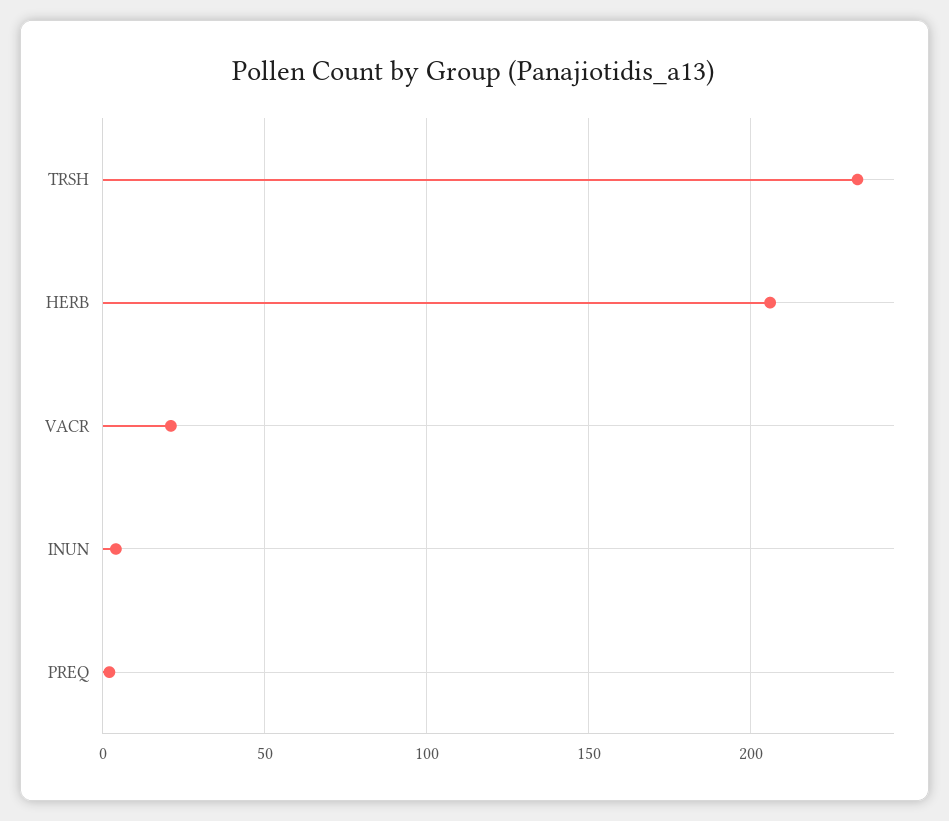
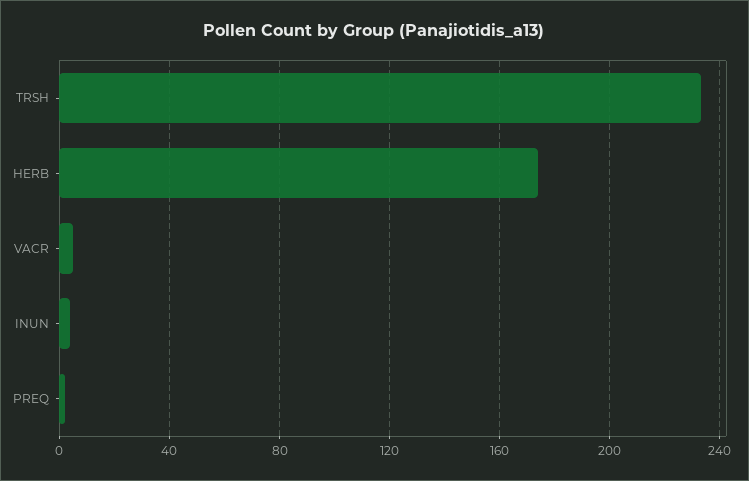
HERB: 205 -> 175
VACR: 20 -> 5

